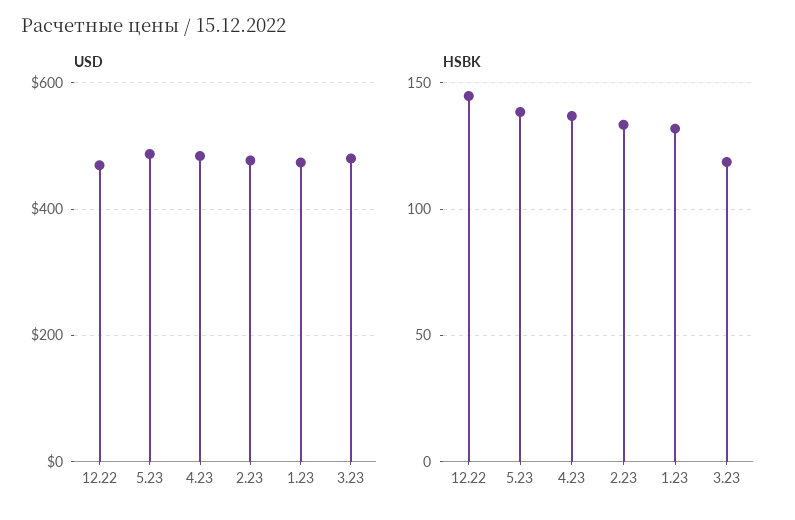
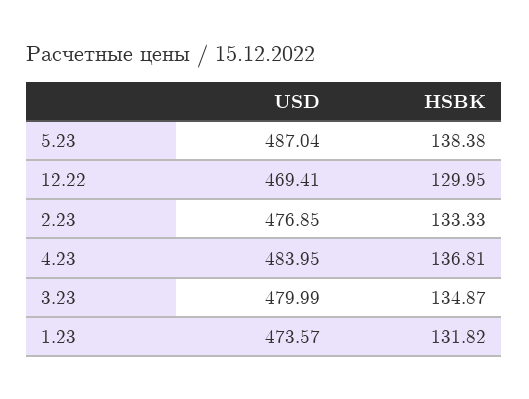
HSBK, 12.22: 145 -> 129.95
HSBK, 3.23: 120 -> 134.87

